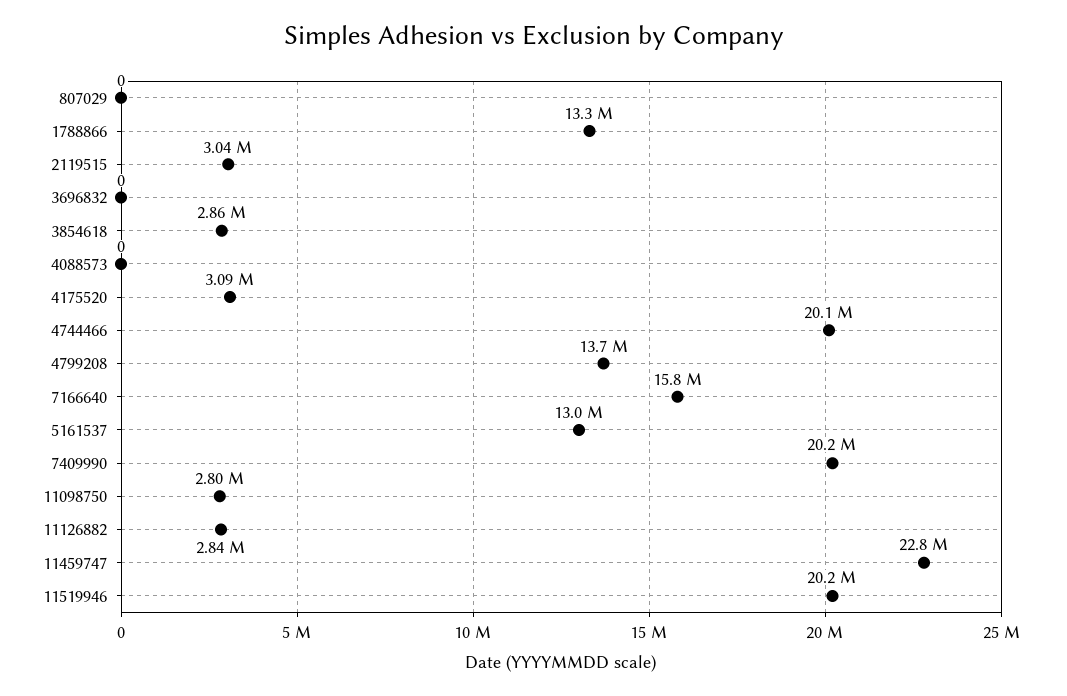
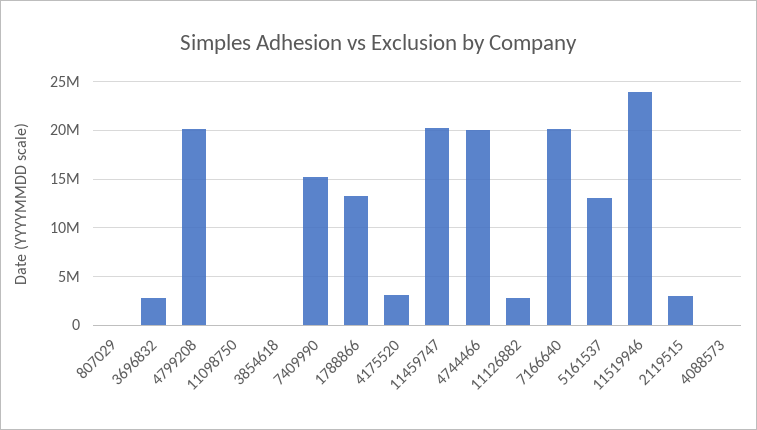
3696832: 0 -> 3000000
3854618: 2860000 -> 0
4799208: 13700000 -> 20000000
7166640: 15800000 -> 20000000
7409990: 20200000 -> 15000000
11098750: 2800000 -> 0
11459747: 22800000 -> 20000000
11519946: 20200000 -> 24000000

